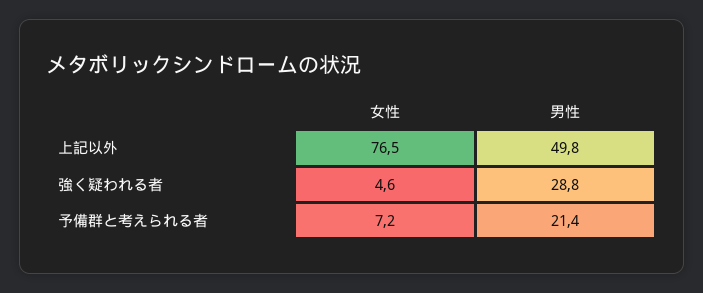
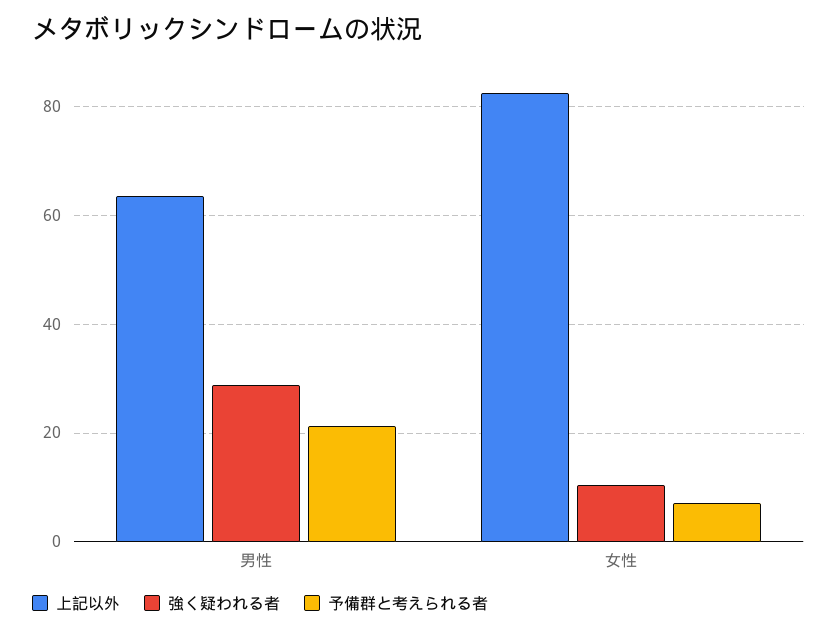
上記以外, 女性: 76.5 -> 82
上記以外, 男性: 49.8 -> 64
強く疑われる者, 女性: 4.6 -> 10

